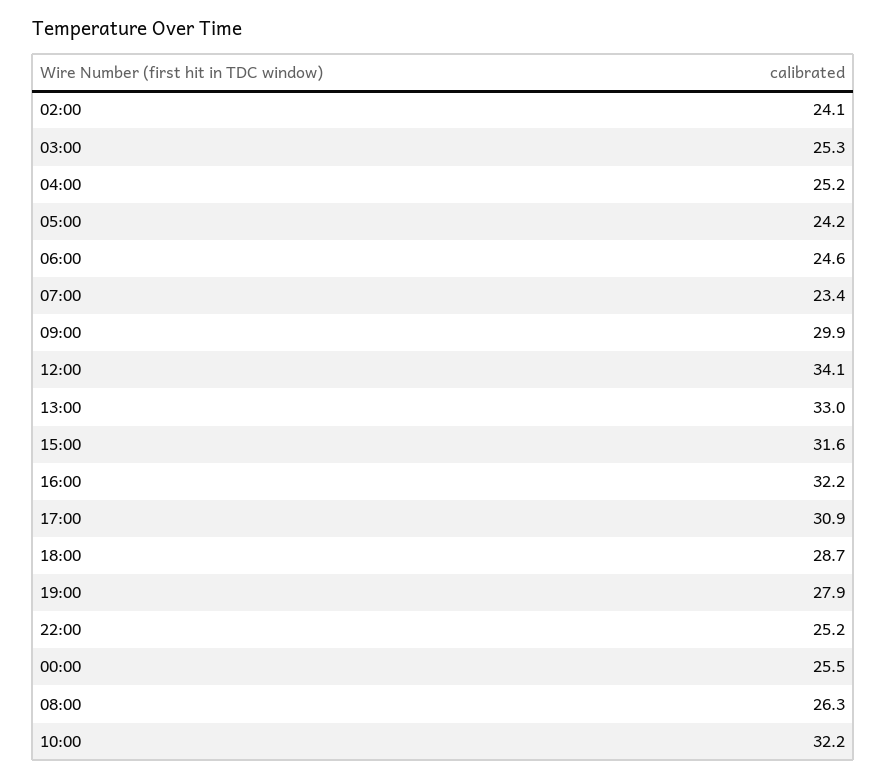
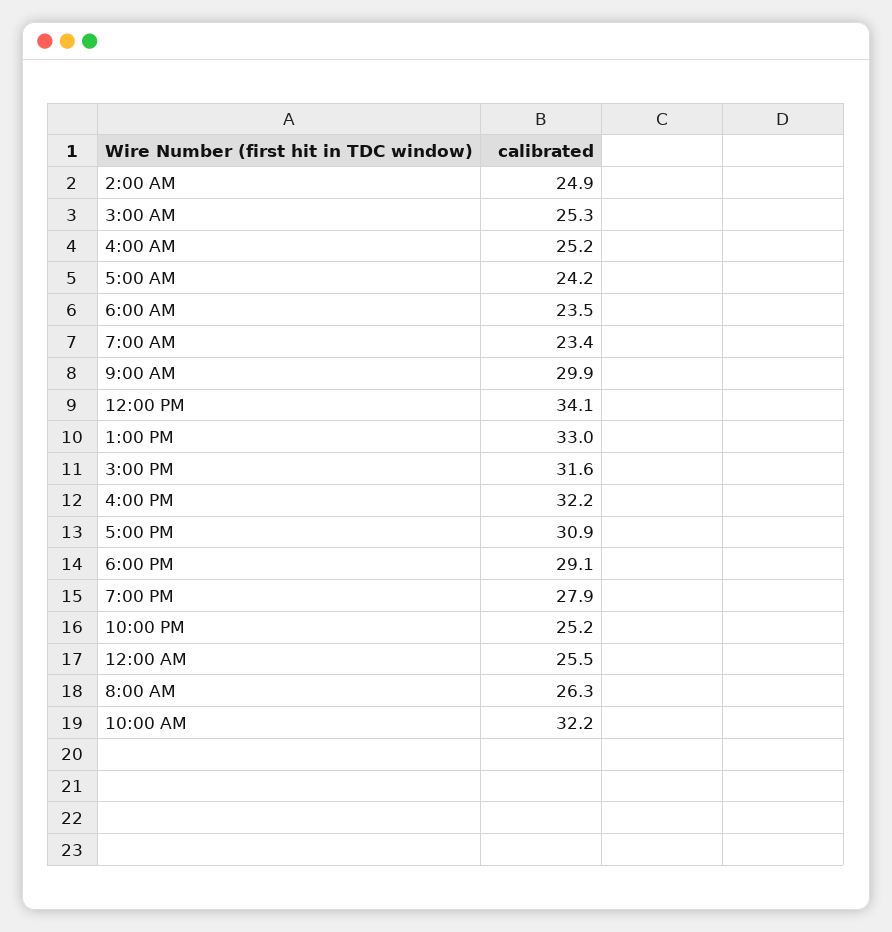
02:00: 24.1 -> 24.9
06:00: 24.6 -> 23.5
18:00: 28.7 -> 29.1

